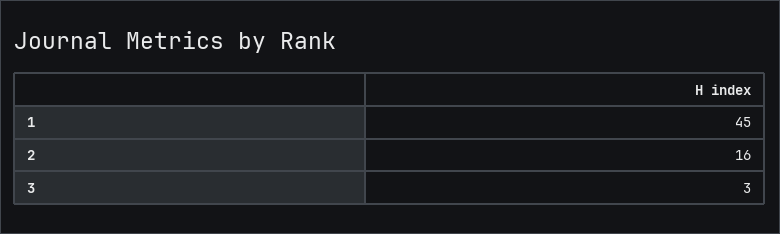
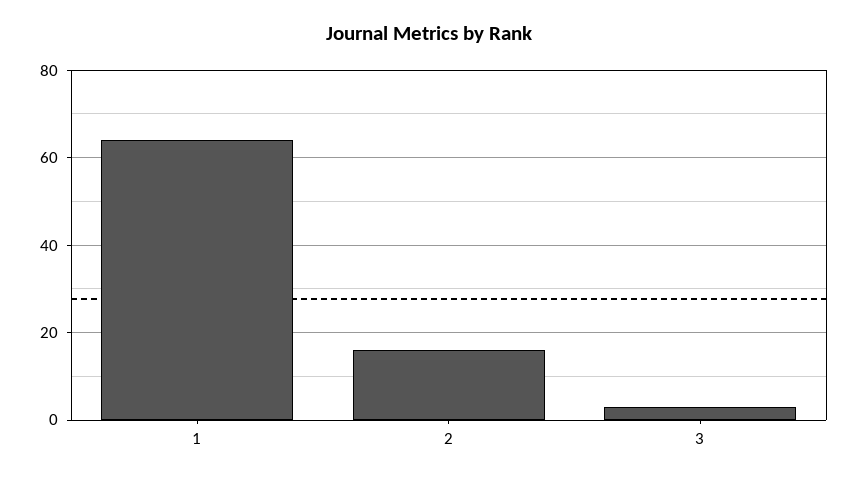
1: 45 -> 65

